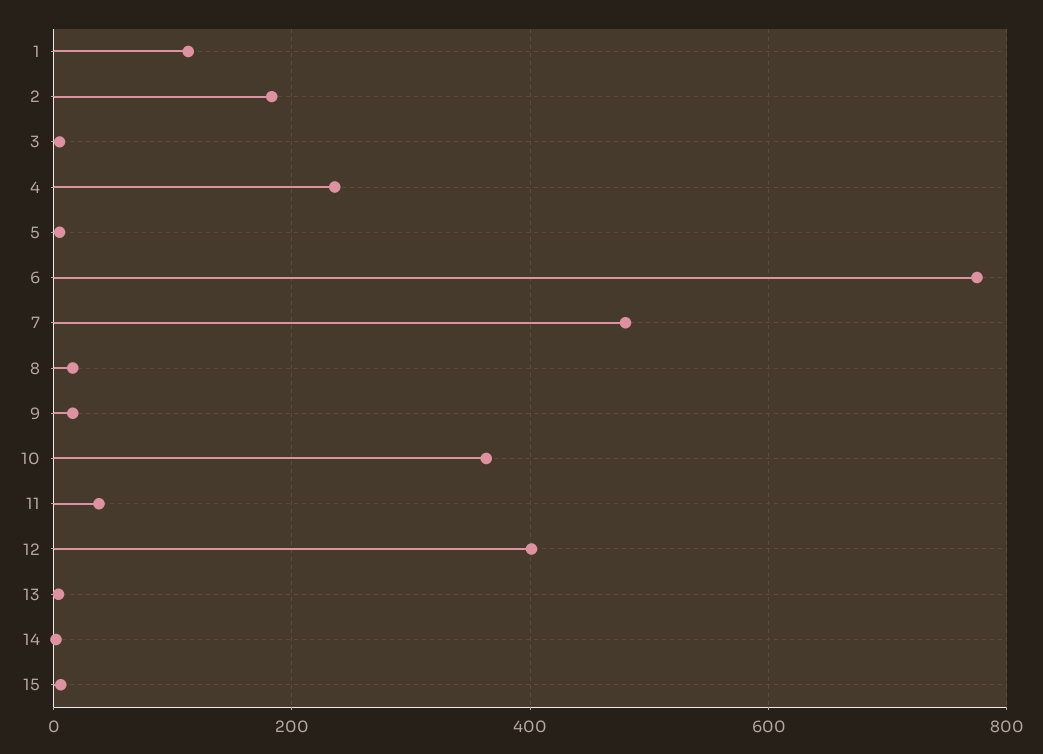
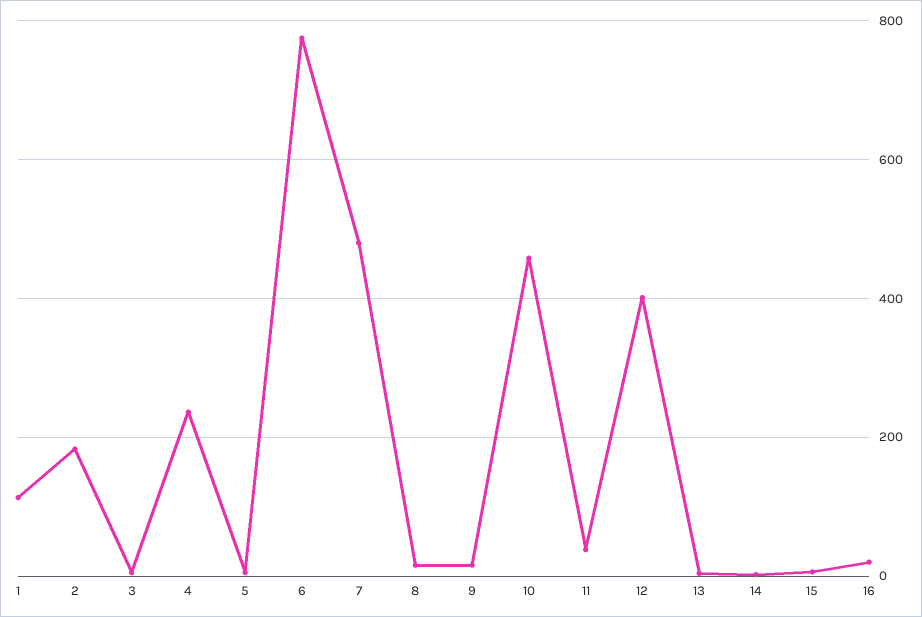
10: 360 -> 460
16: none -> 20

